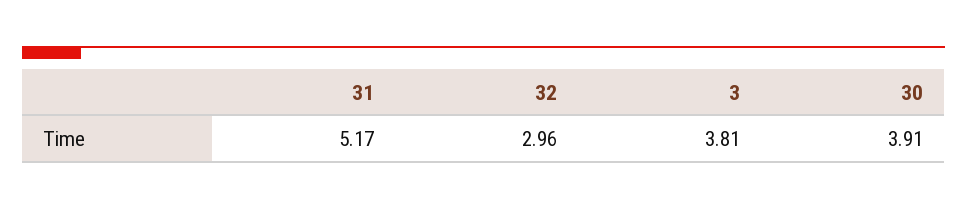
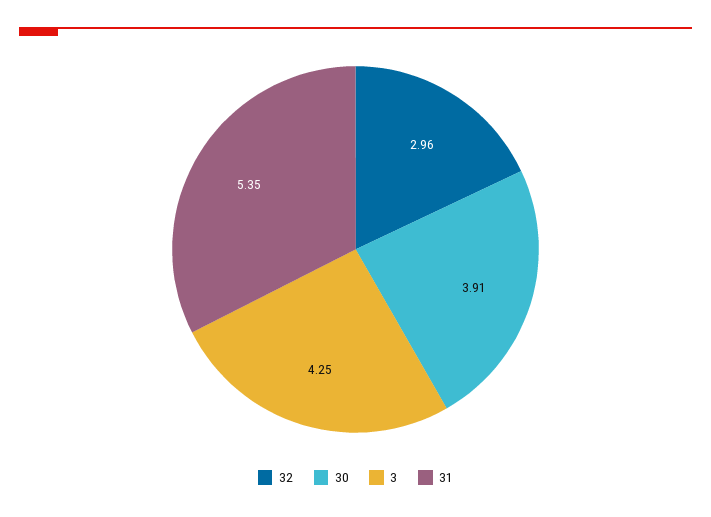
31: 5.17 -> 5.35
3: 3.81 -> 4.25

